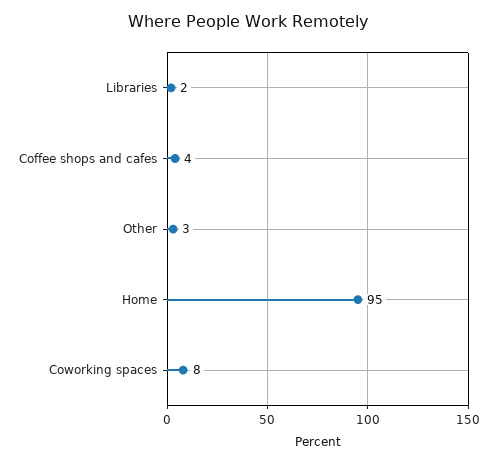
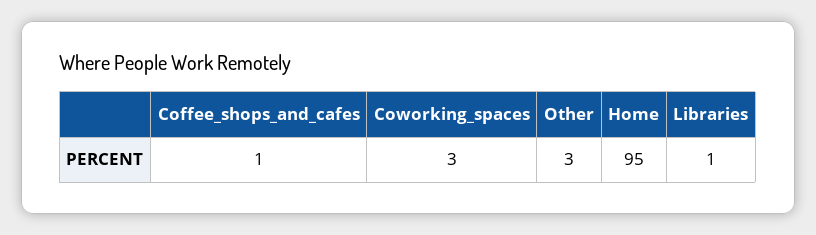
Libraries: 2 -> 1
Coffee shops and cafes: 4 -> 1
Coworking spaces: 8 -> 3

